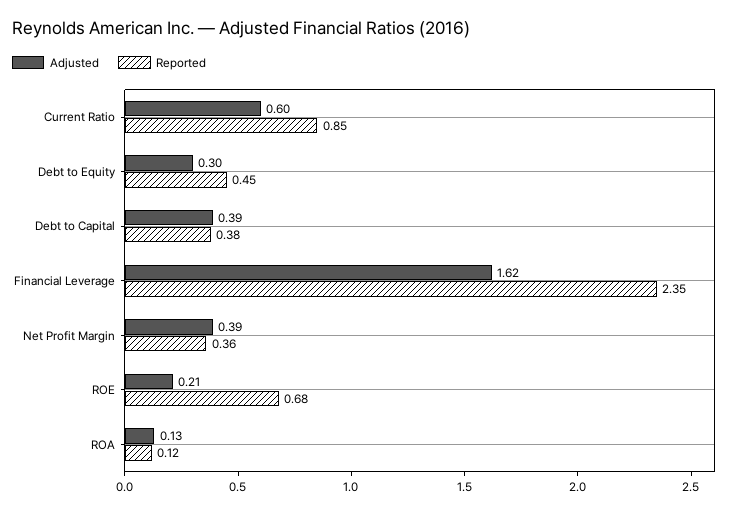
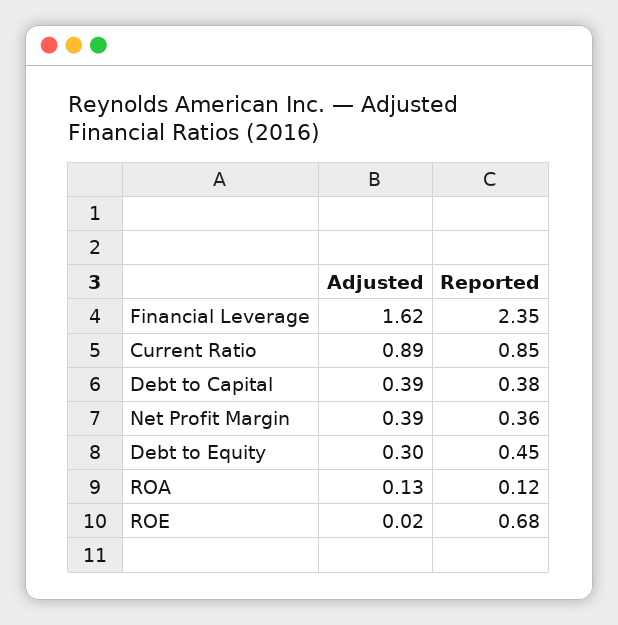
Adjusted, Current Ratio: 0.6 -> 0.89
Adjusted, ROE: 0.21 -> 0.02

